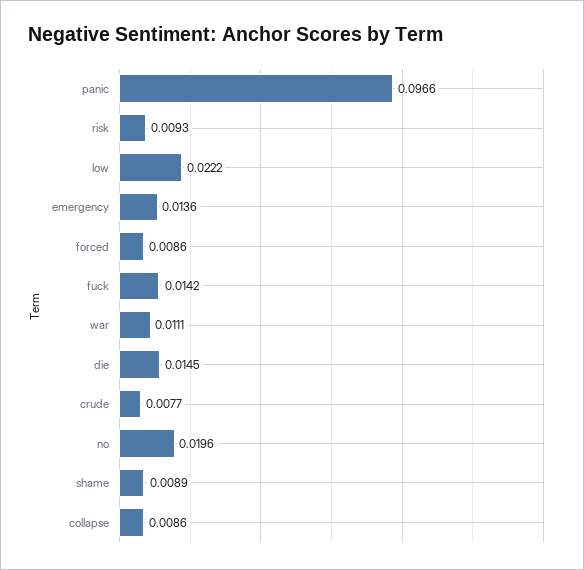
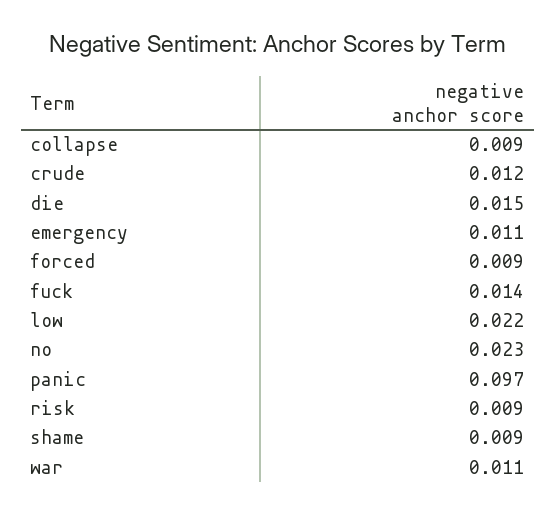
emergency: 0.0136 -> 0.011
crude: 0.0077 -> 0.012
no: 0.0196 -> 0.023

